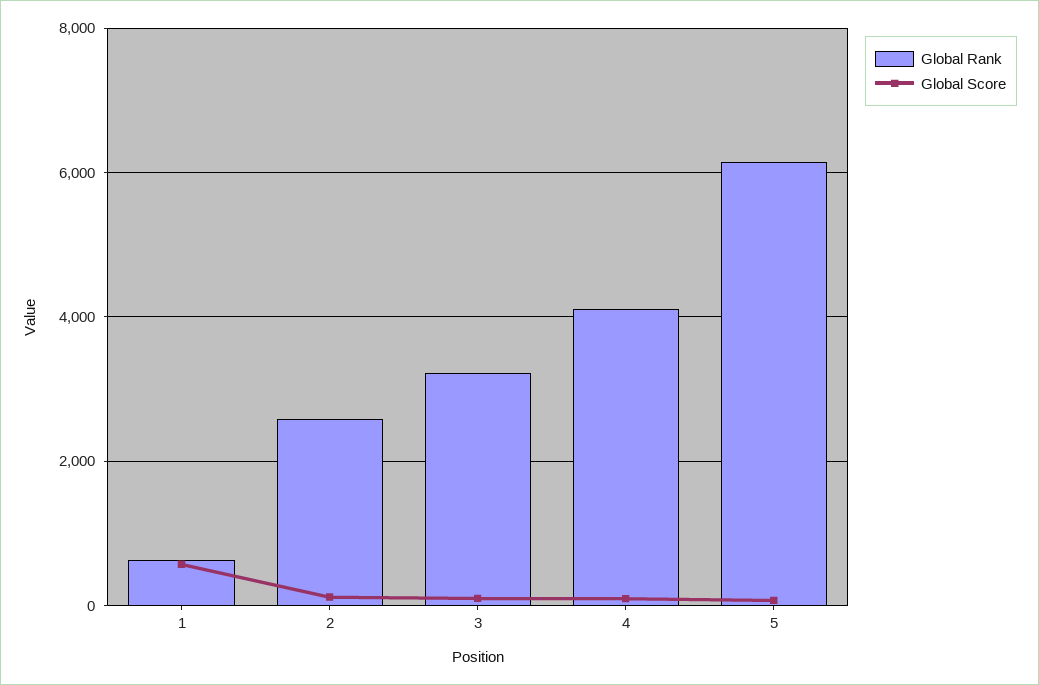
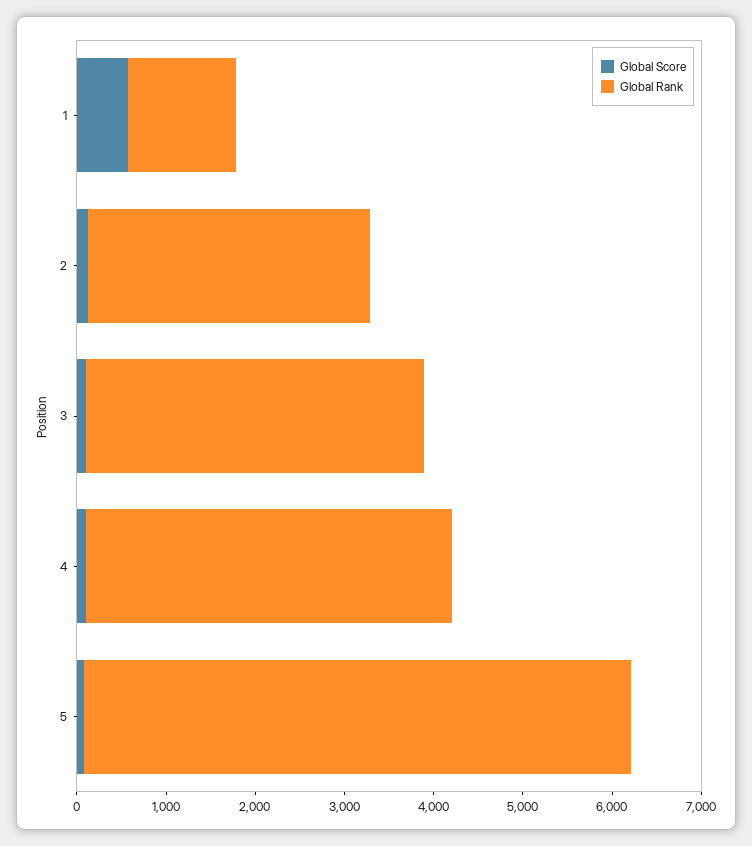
Global Rank, 1: 600 -> 1200
Global Rank, 2: 2600 -> 3200
Global Rank, 3: 3200 -> 3800

